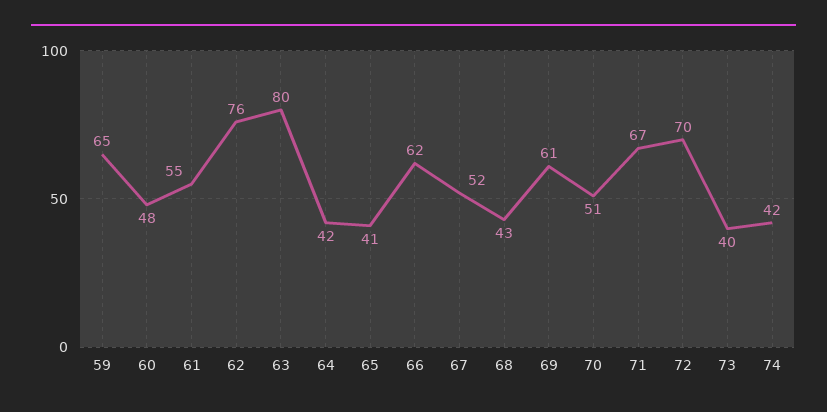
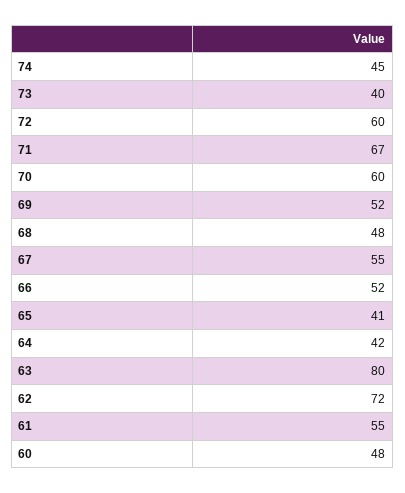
59: 65 -> none
62: 76 -> 72
66: 62 -> 52
67: 52 -> 55
68: 43 -> 48
69: 61 -> 52
70: 51 -> 60
72: 70 -> 60
74: 42 -> 45

